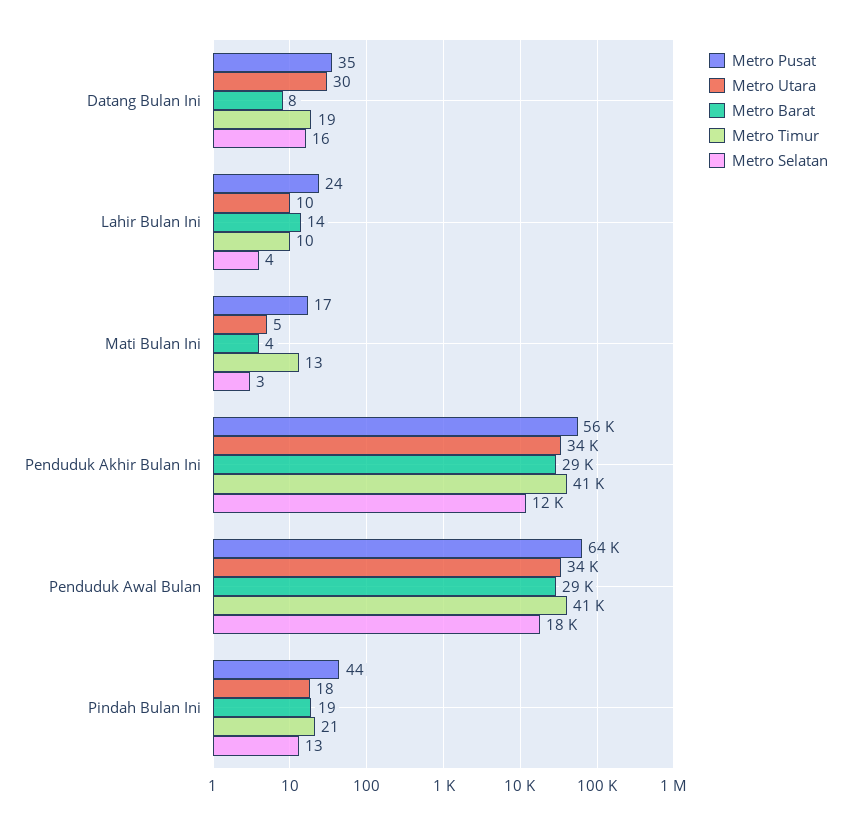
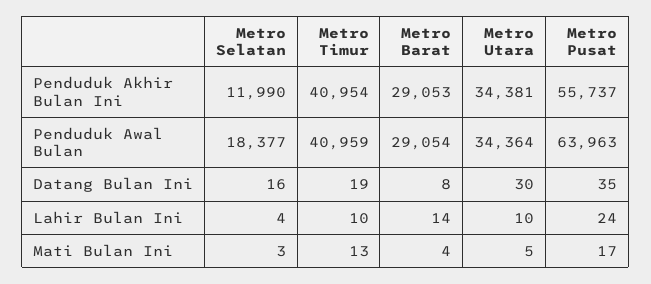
Metro Pusat, Pindah Bulan Ini: 44 -> none
Metro Utara, Pindah Bulan Ini: 18 -> none
Metro Barat, Pindah Bulan Ini: 19 -> none
Metro Timur, Pindah Bulan Ini: 21 -> none
Metro Selatan, Pindah Bulan Ini: 13 -> none

